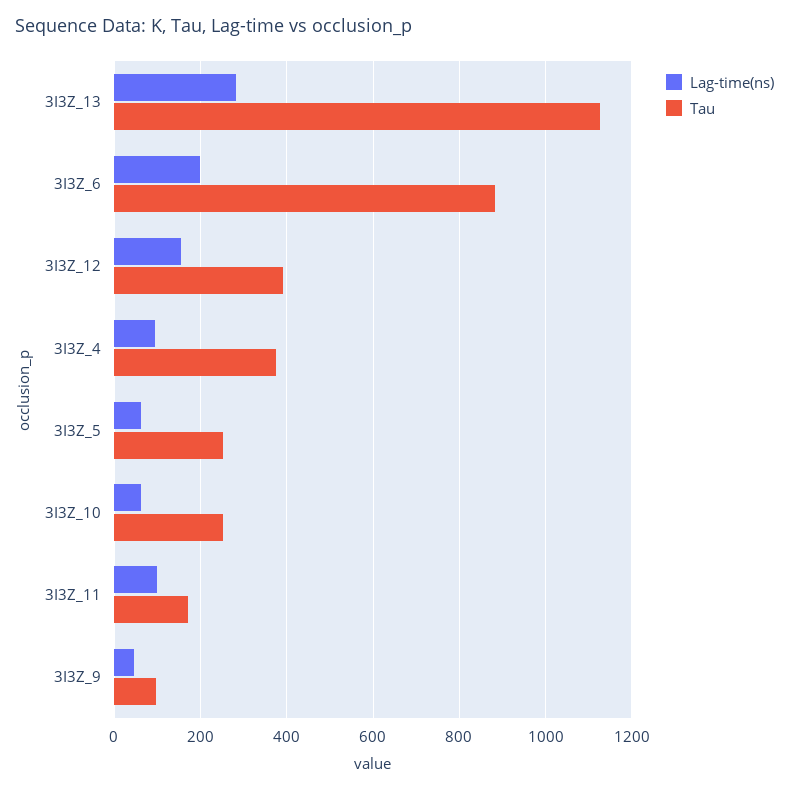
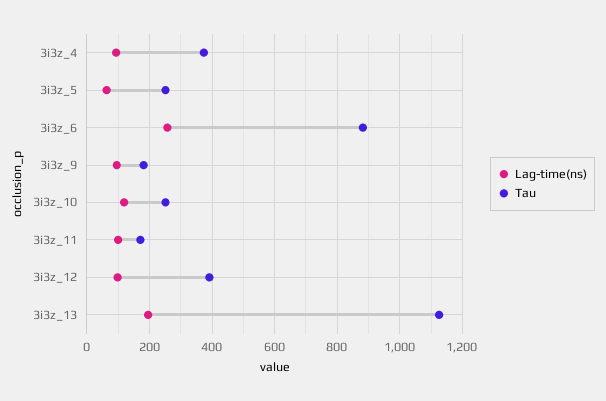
Lag-time(ns), 3I3Z_13: 280 -> 200
Lag-time(ns), 3I3Z_6: 200 -> 260
Lag-time(ns), 3I3Z_12: 160 -> 100
Lag-time(ns), 3I3Z_10: 60 -> 120
Lag-time(ns), 3I3Z_9: 40 -> 100
Tau, 3I3Z_9: 100 -> 180

